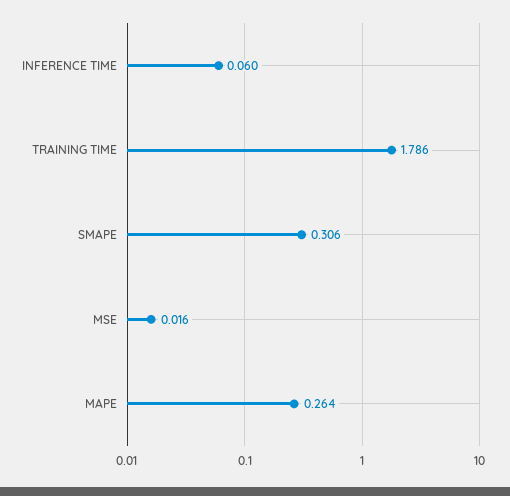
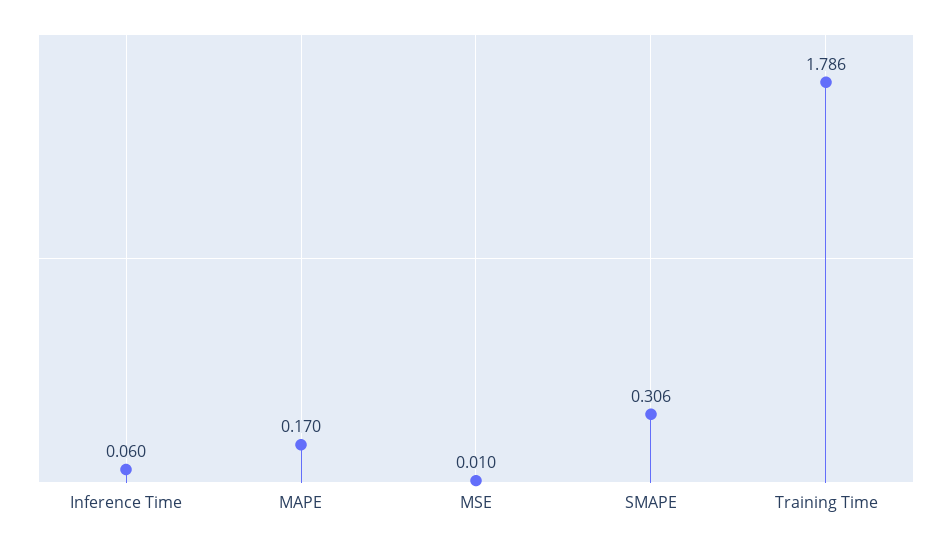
MSE: 0.016 -> 0.01
MAPE: 0.264 -> 0.17

